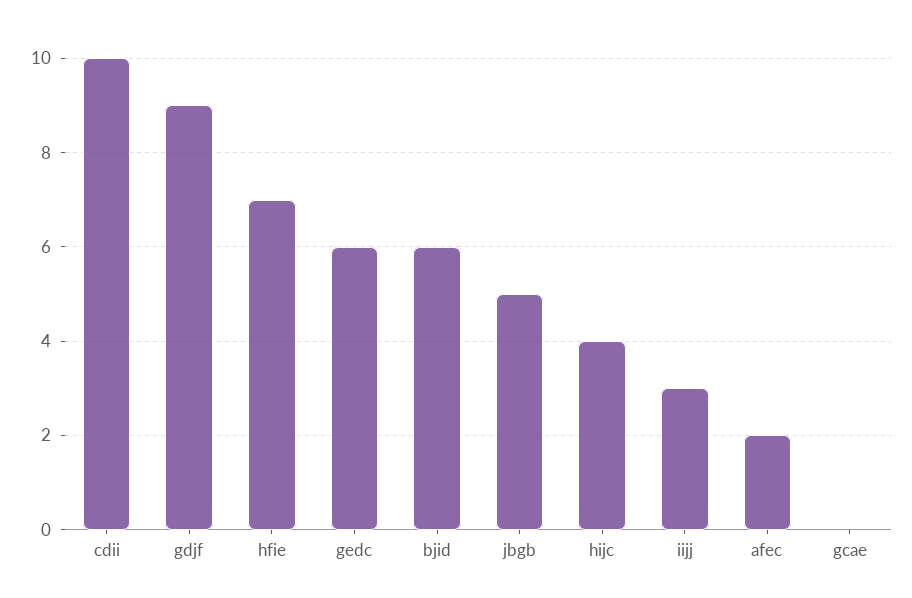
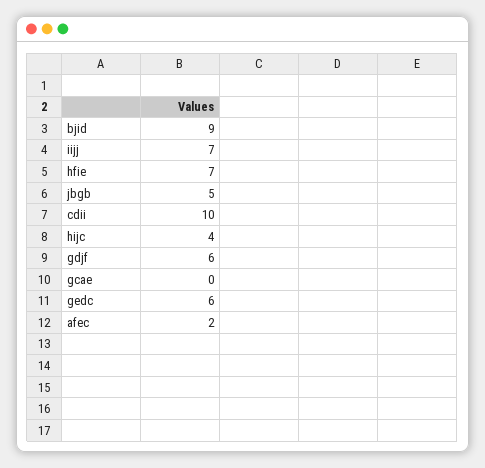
gdjf: 9 -> 6
bjid: 6 -> 9
iijj: 3 -> 7

